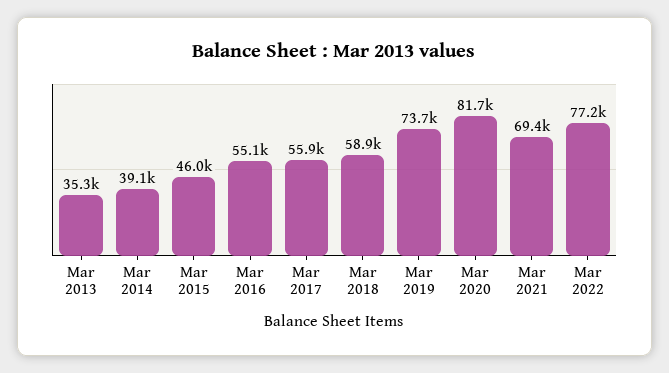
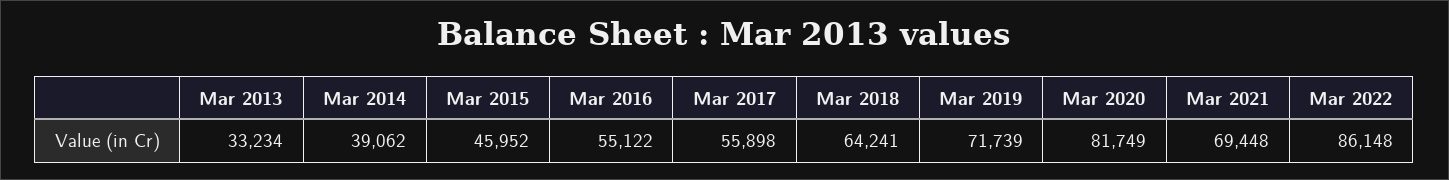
Mar 2013: 35300 -> 33234
Mar 2018: 58900 -> 64241
Mar 2019: 73700 -> 71739
Mar 2022: 77200 -> 86148

